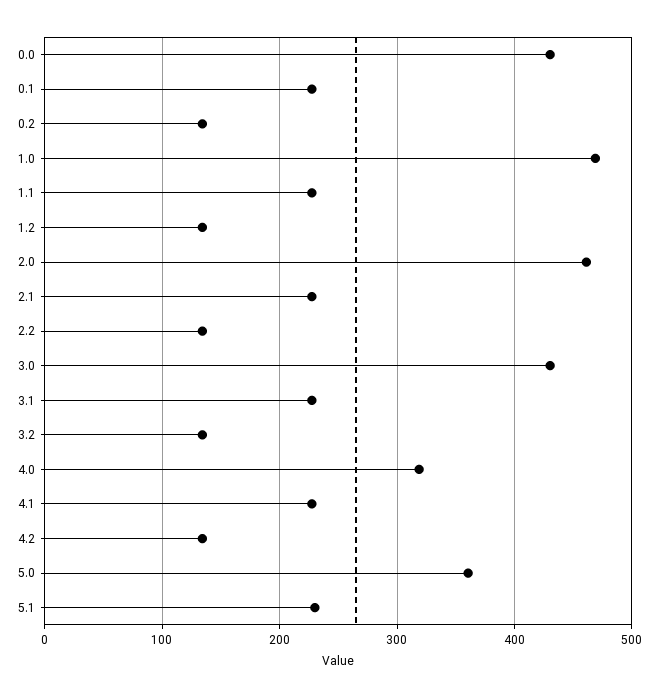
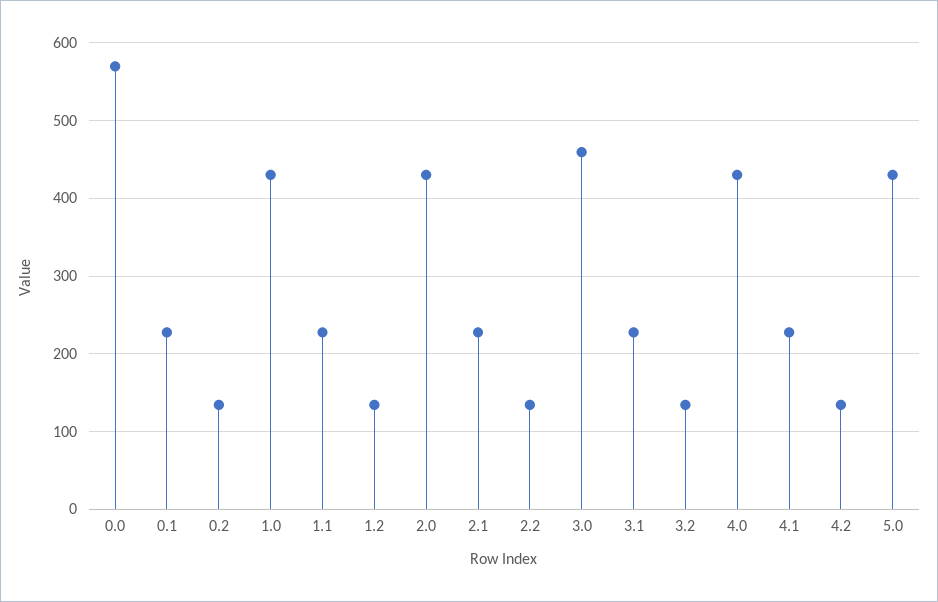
0.0: 430 -> 570
1.0: 470 -> 430
2.0: 460 -> 430
3.0: 430 -> 460
4.0: 320 -> 430
5.0: 360 -> 430
5.1: 230 -> none

